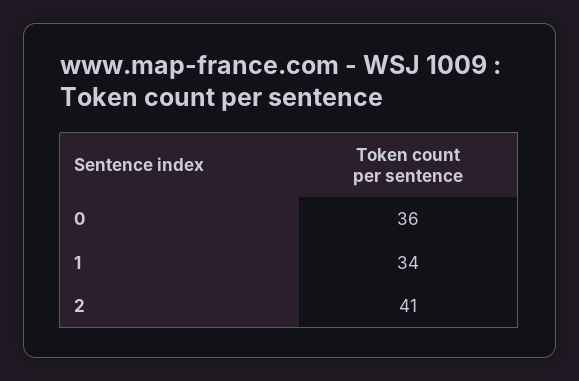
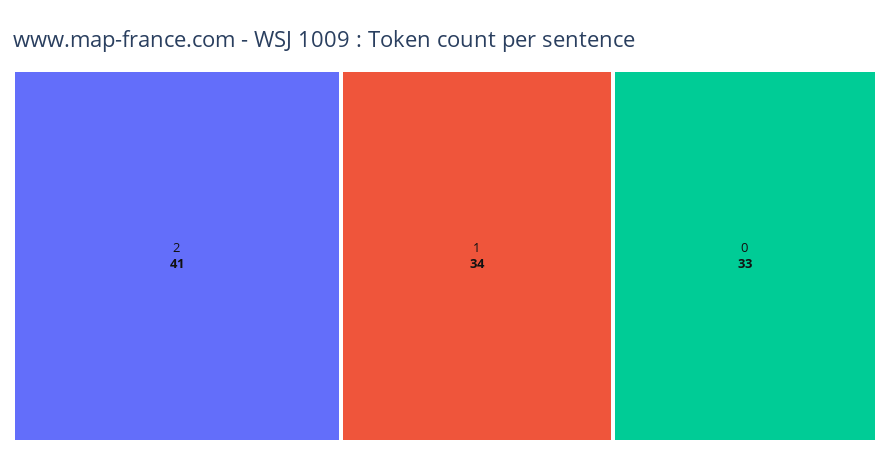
0: 36 -> 33

